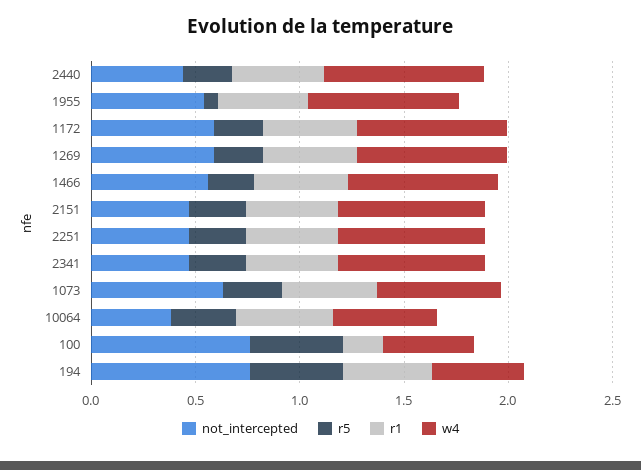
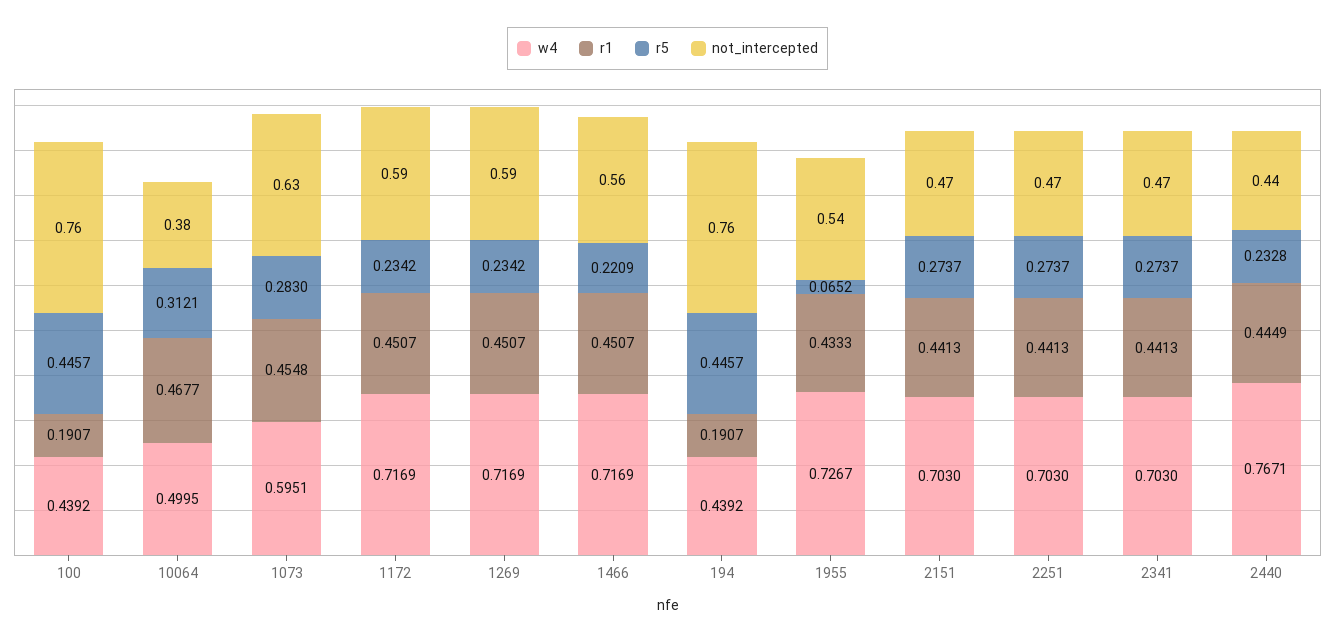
r1, 194: 0.4 -> 0.1907

